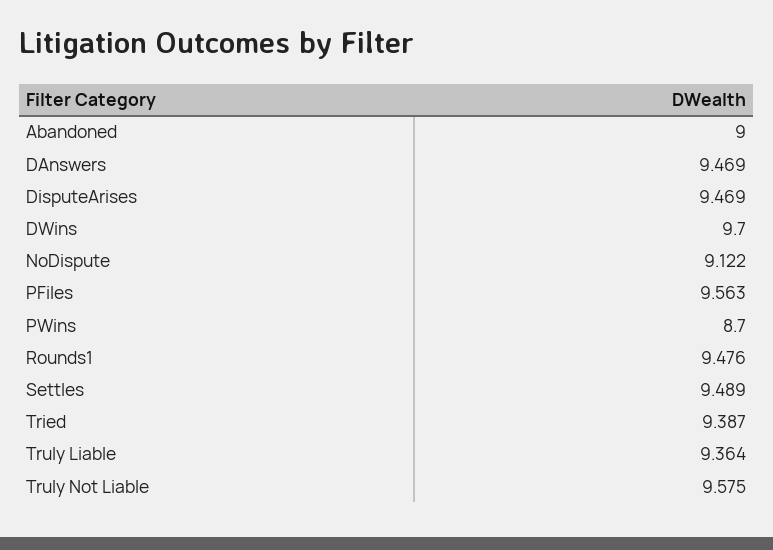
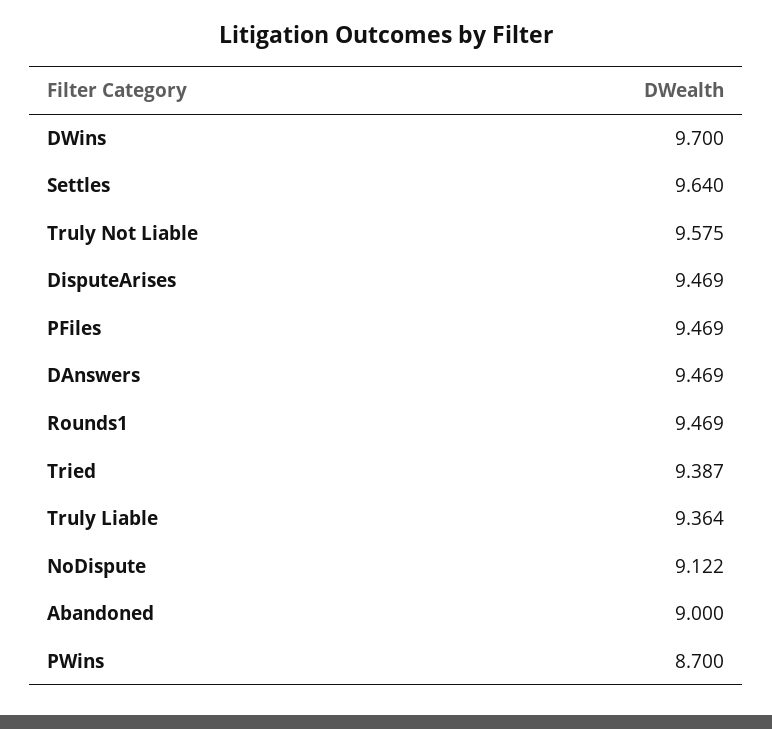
PFiles: 9.563 -> 9.469
Rounds1: 9.476 -> 9.469
Settles: 9.489 -> 9.64

